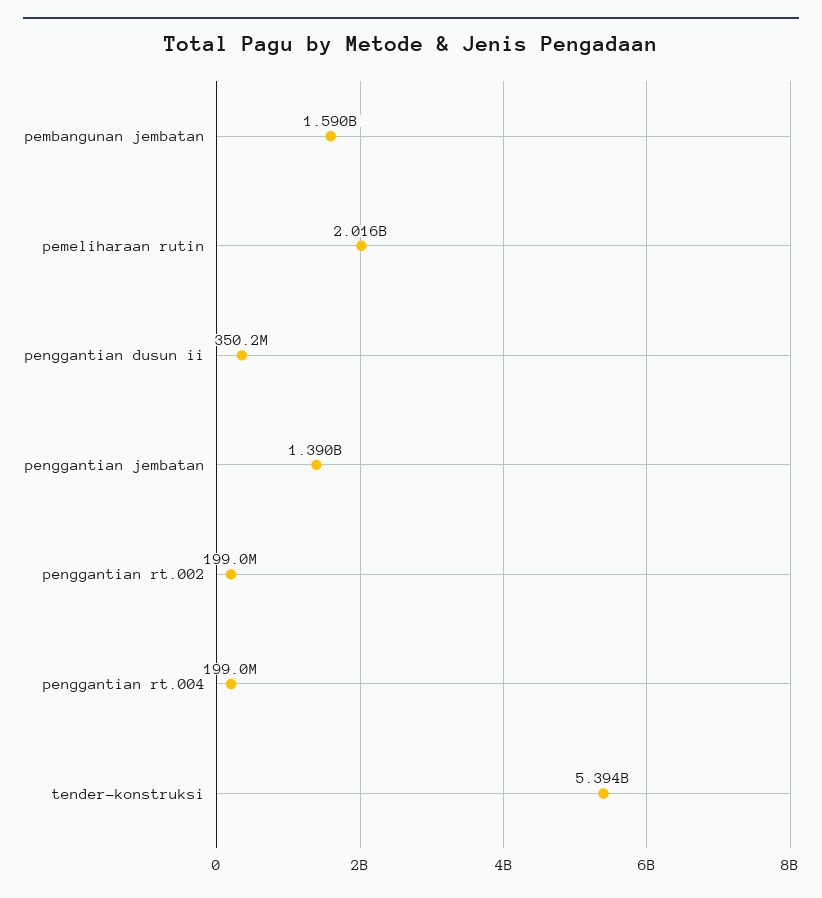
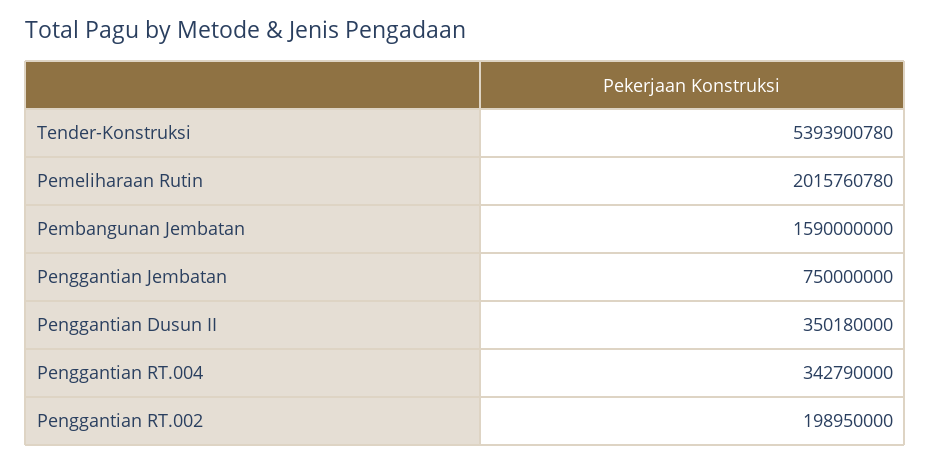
penggantian jembatan: 1390000000 -> 750000000
penggantian rt.004: 199000000 -> 342790000

